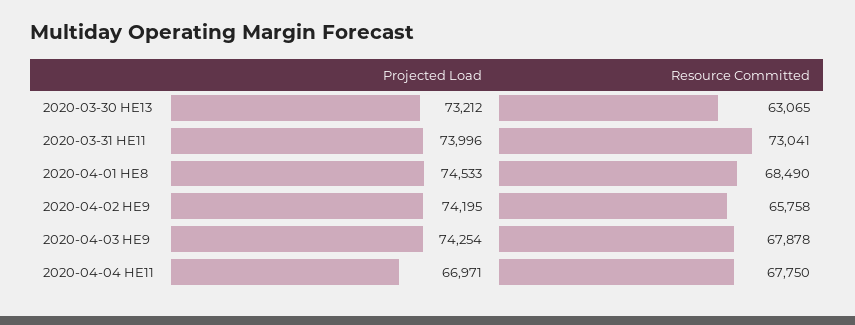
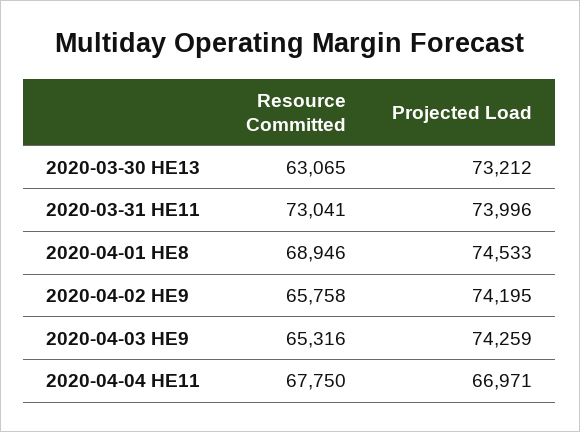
Resource Committed, 2020-04-01 HE8: 68490 -> 68946
Projected Load, 2020-04-03 HE9: 74254 -> 74259
Resource Committed, 2020-04-03 HE9: 67878 -> 65316

